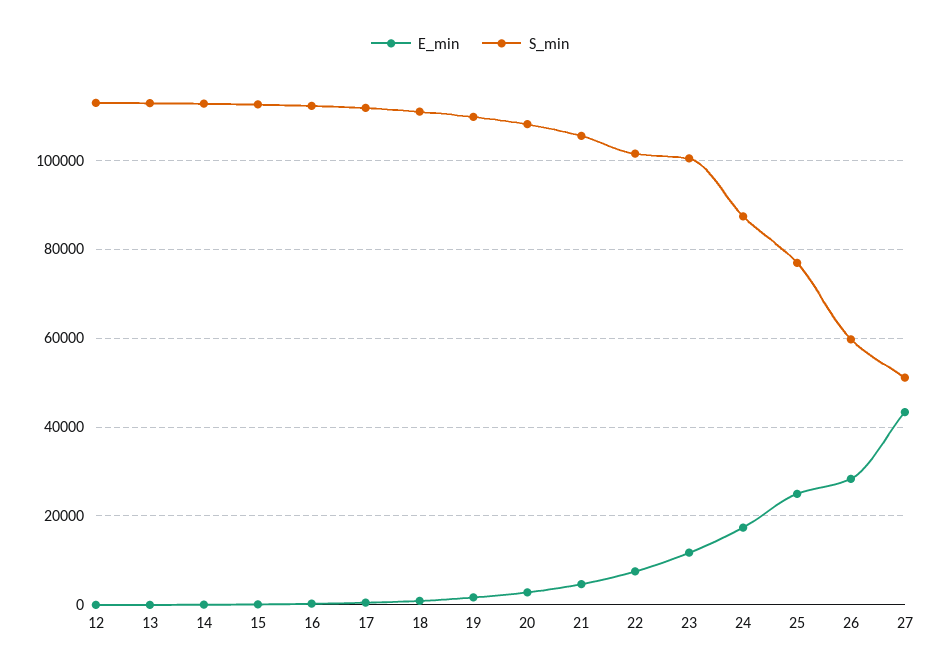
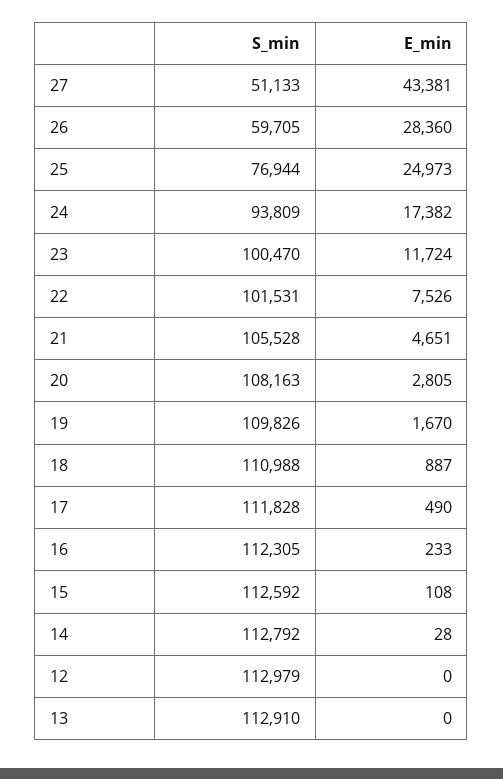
S_min, 24: 88000 -> 93809

